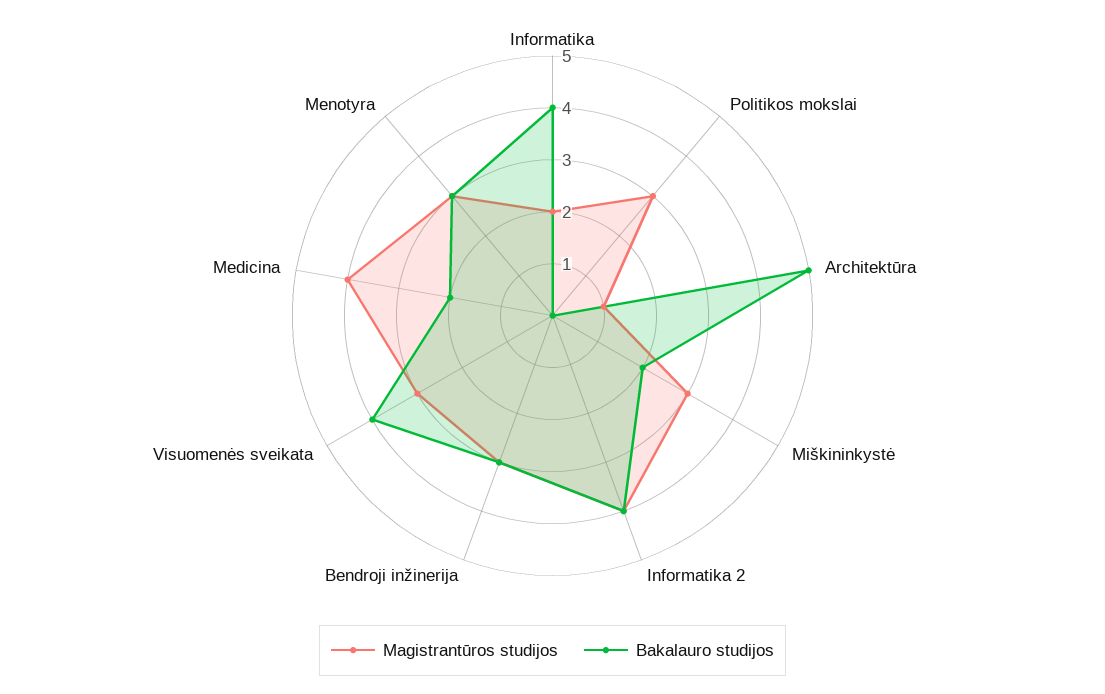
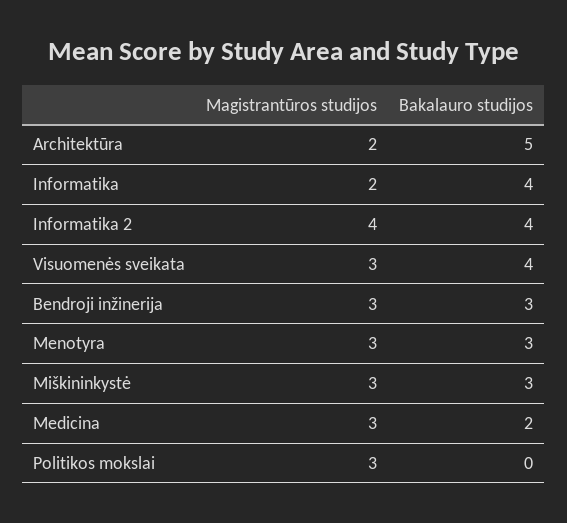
Magistrantūros studijos, Architektūra: 1 -> 2
Bakalauro studijos, Miškininkystė: 2 -> 3
Magistrantūros studijos, Medicina: 4 -> 3

